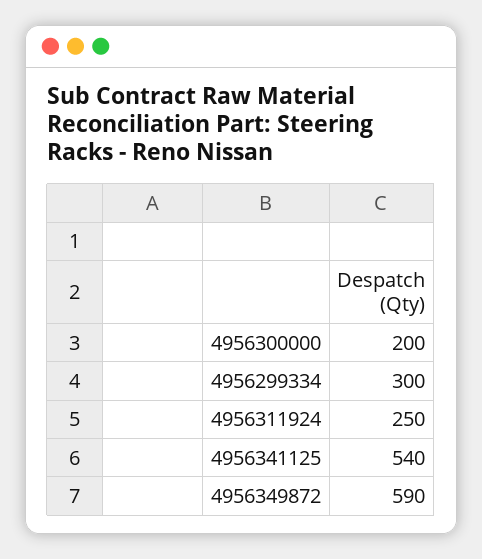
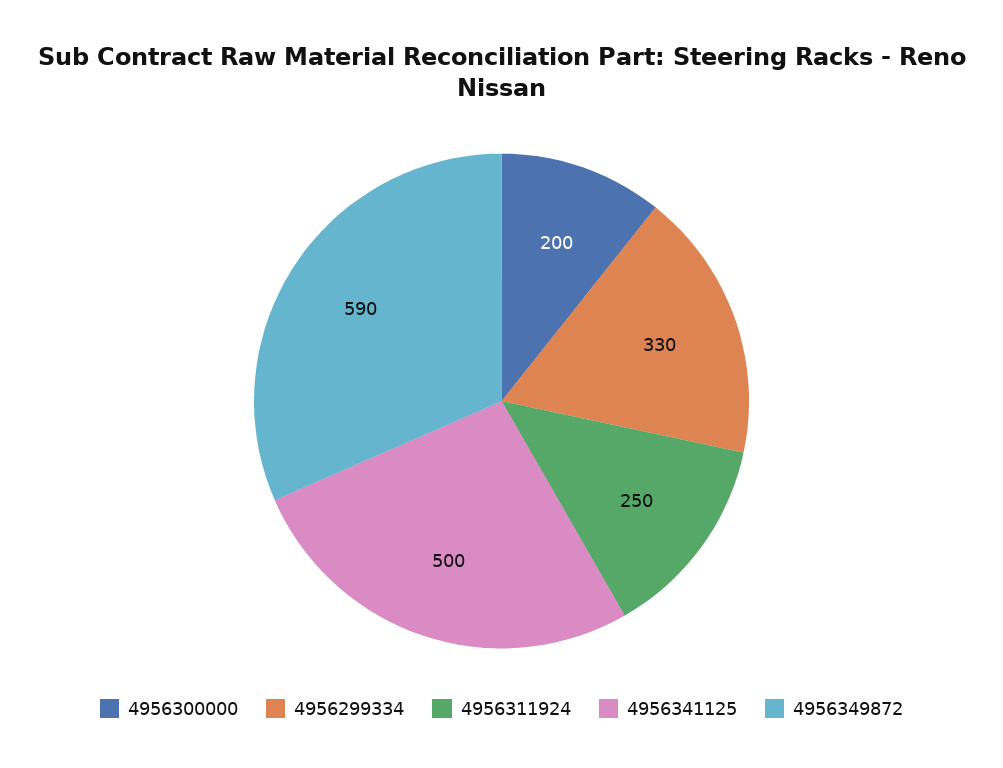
4956299334: 300 -> 330
4956341125: 540 -> 500

